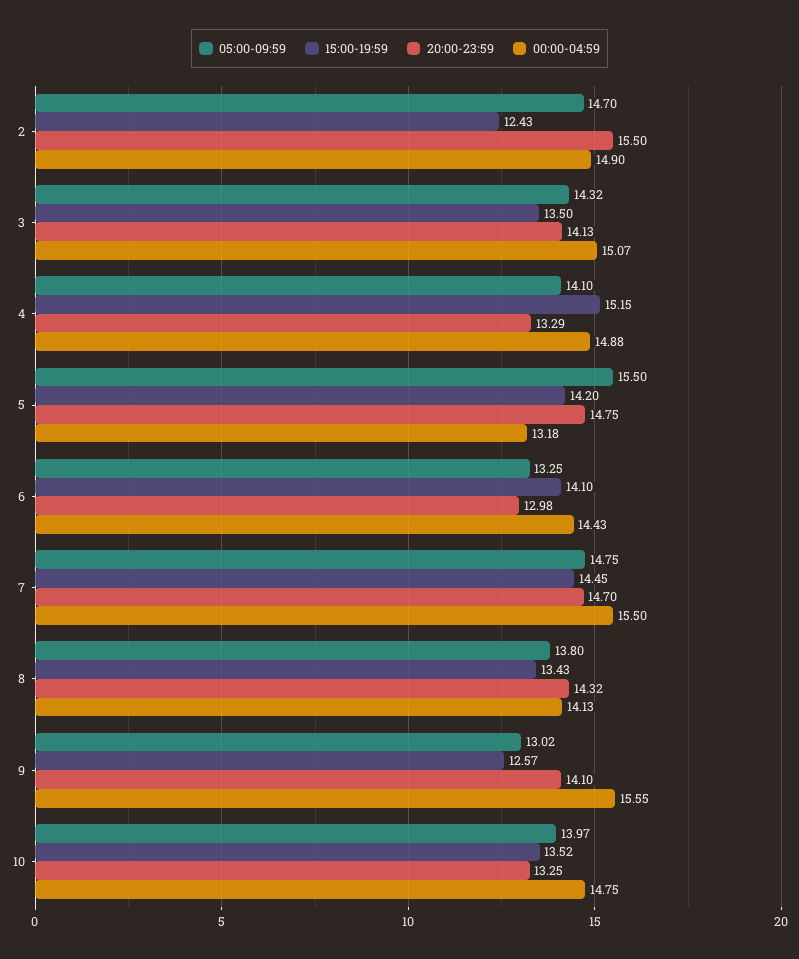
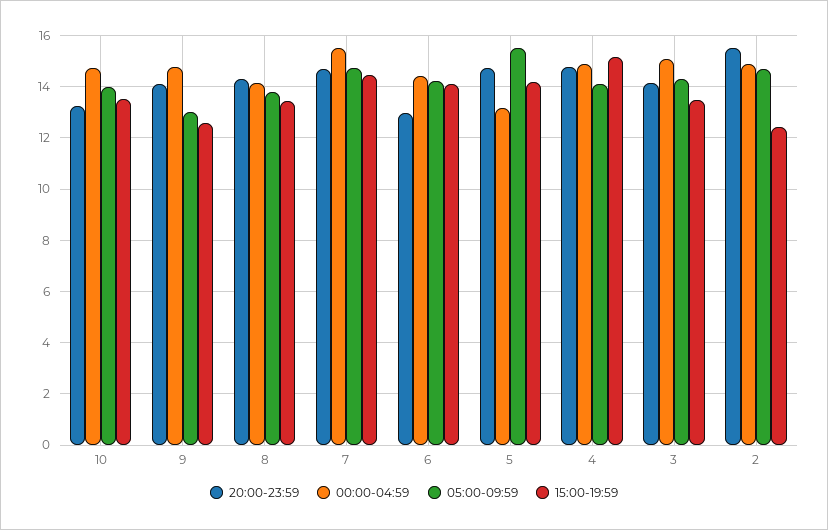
20:00-23:59, 4: 13.29 -> 14.75
05:00-09:59, 6: 13.25 -> 14.25
00:00-04:59, 9: 15.55 -> 14.75

